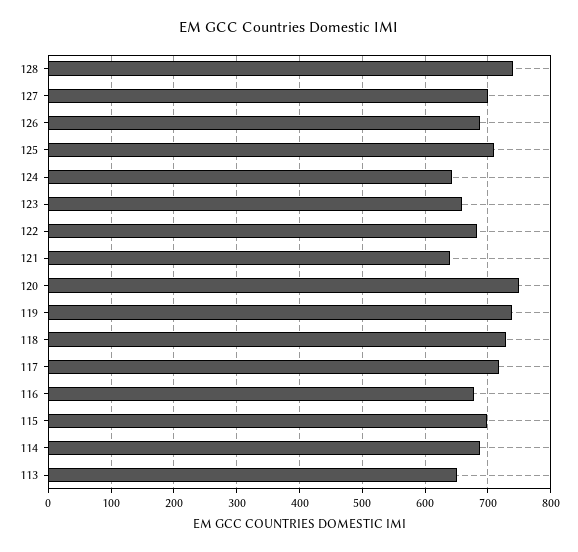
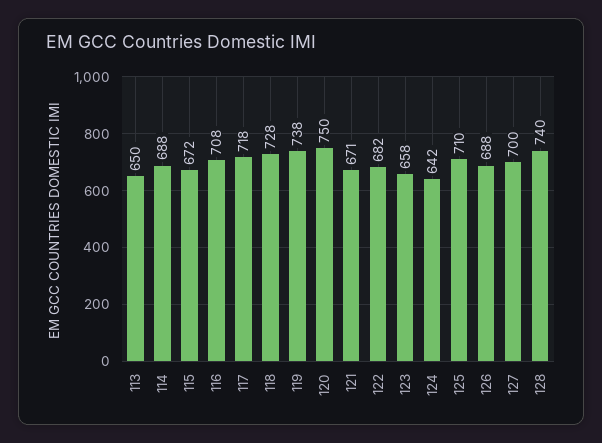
121: 640 -> 671
116: 680 -> 708
115: 700 -> 672

